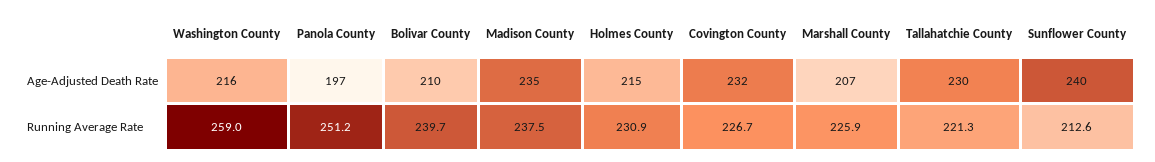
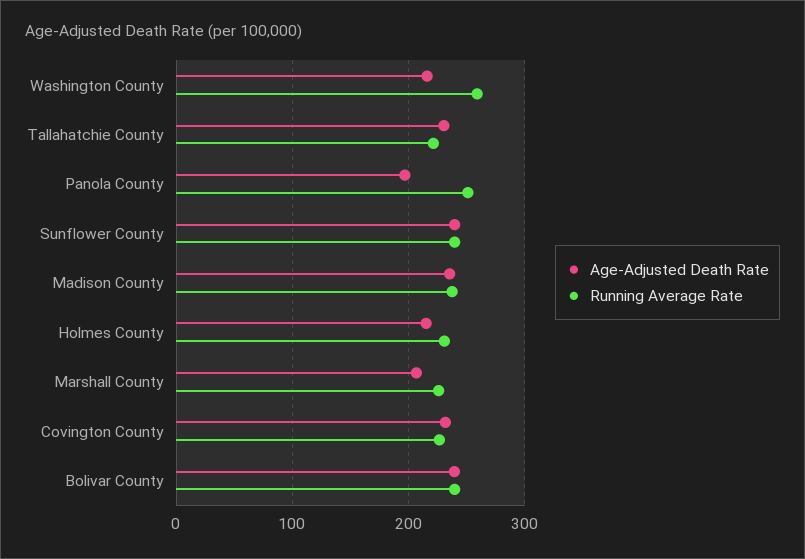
Age-Adjusted Death Rate, Bolivar County: 210 -> 240
Running Average Rate, Sunflower County: 212.6 -> 240

